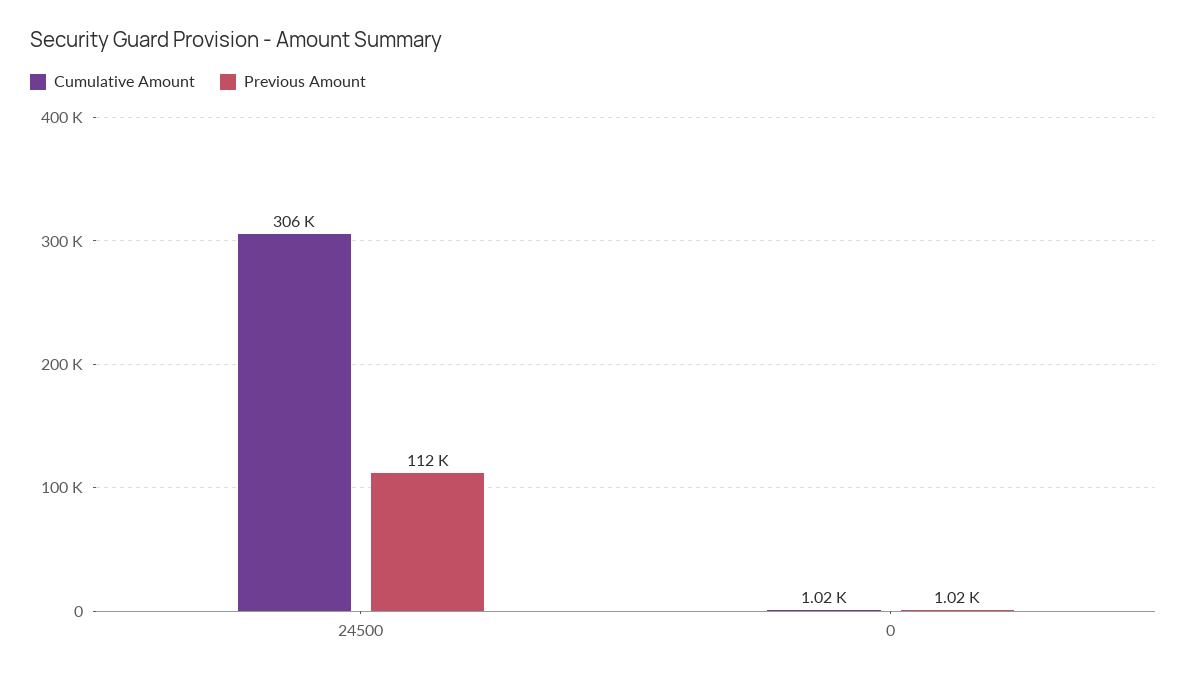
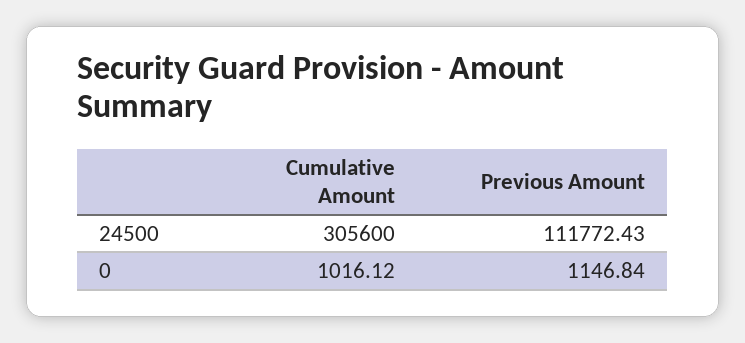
Previous Amount, 0: 1020 -> 1146.84

